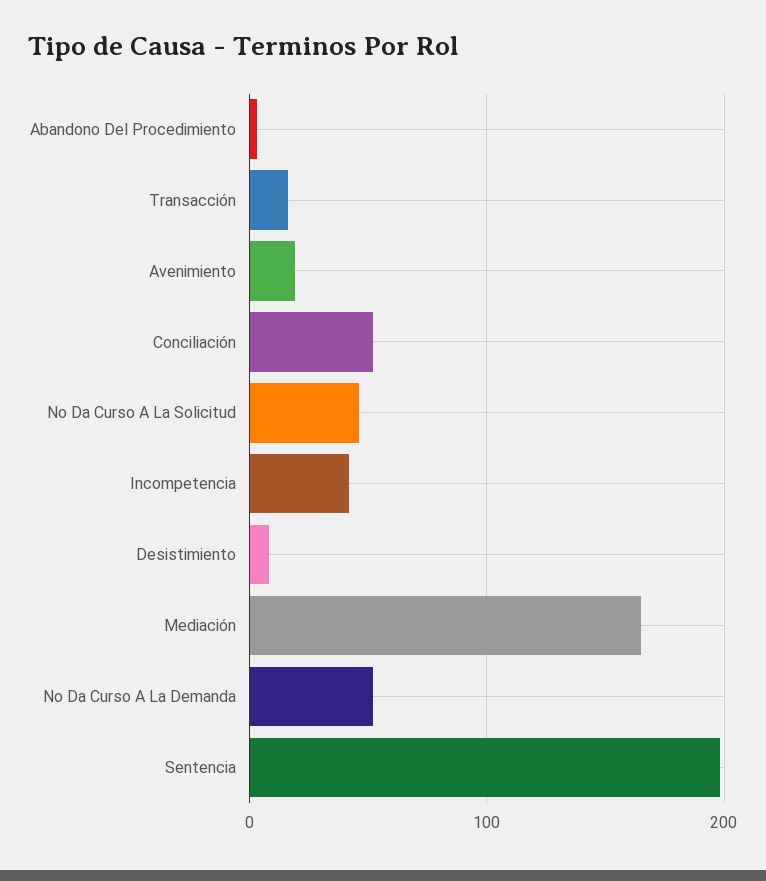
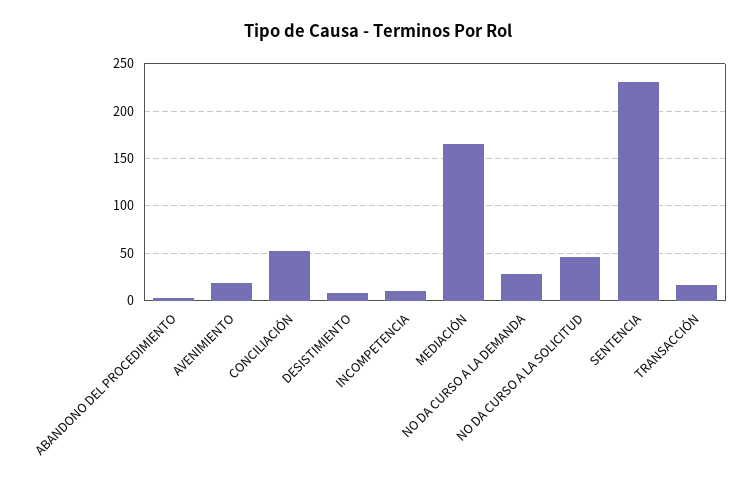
Incompetencia: 40 -> 10
No Da Curso A La Demanda: 50 -> 30
Sentencia: 200 -> 230

